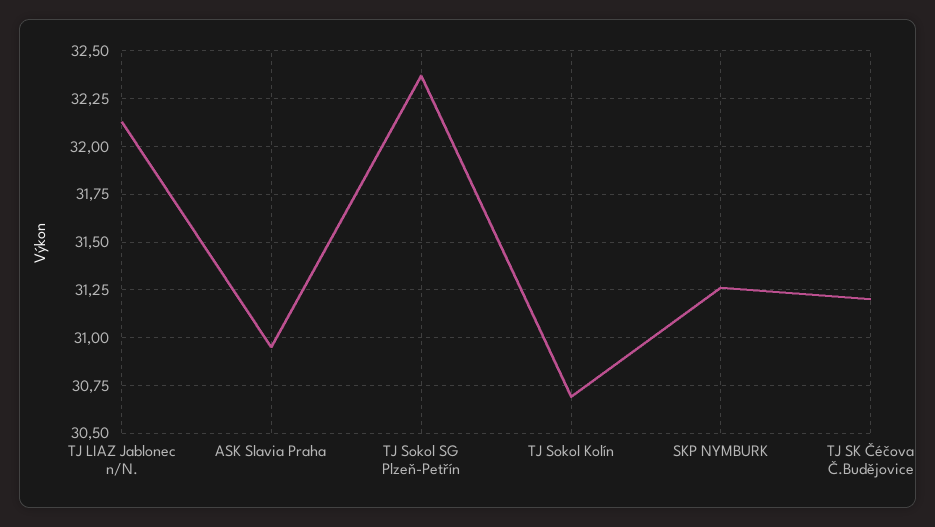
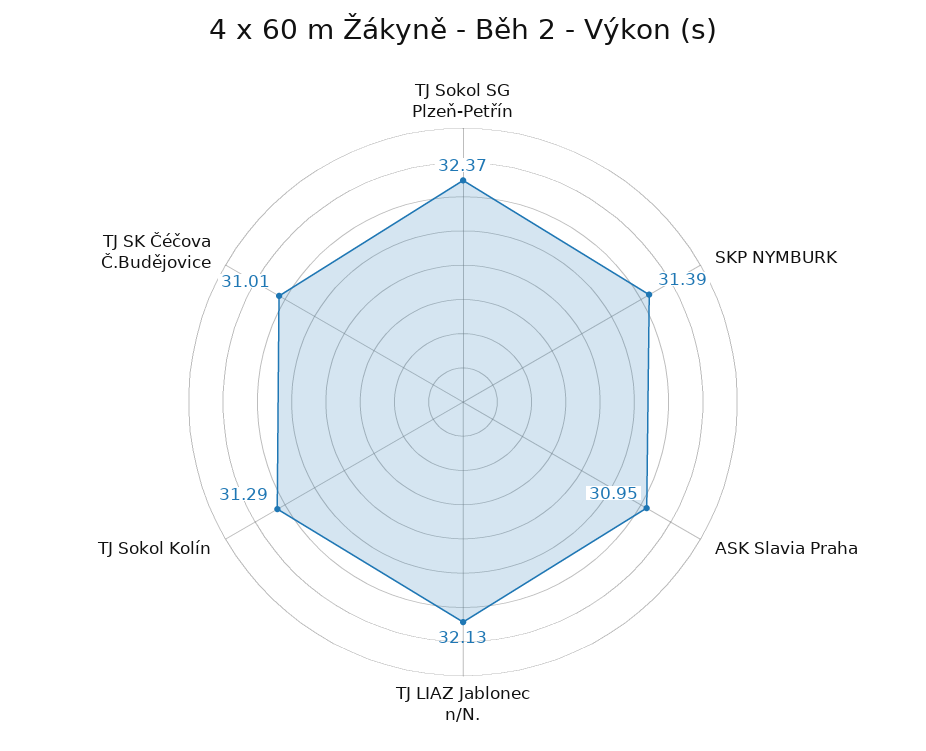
TJ Sokol Kolín: 30.7 -> 31.29
SKP NYMBURK: 31.25 -> 31.39
TJ SK Čéčova Č.Budějovice: 31.2 -> 31.01

